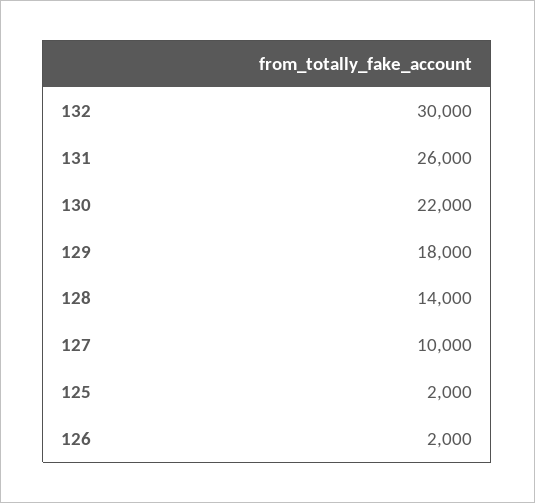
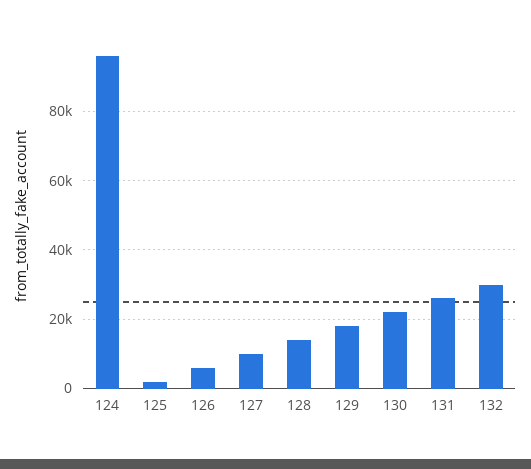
126: 2000 -> 6000
124: none -> 96000

